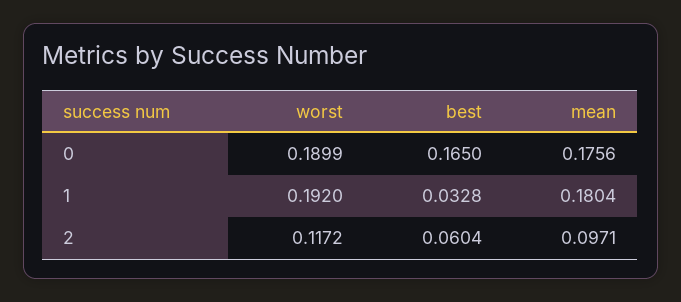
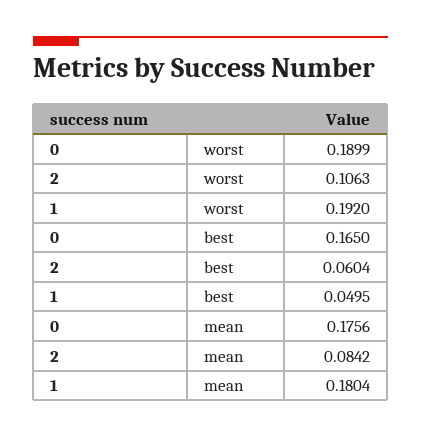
best, 1: 0.0328 -> 0.0495
worst, 2: 0.1172 -> 0.1063
mean, 2: 0.0971 -> 0.0842

